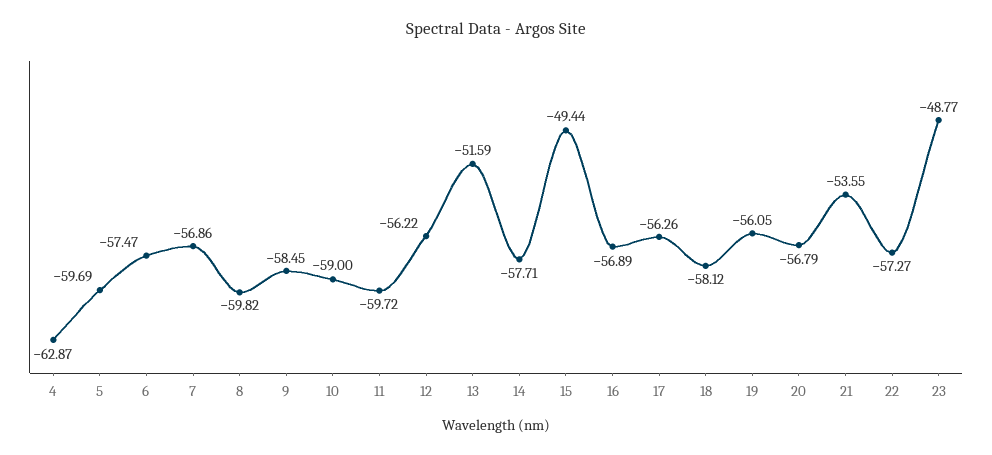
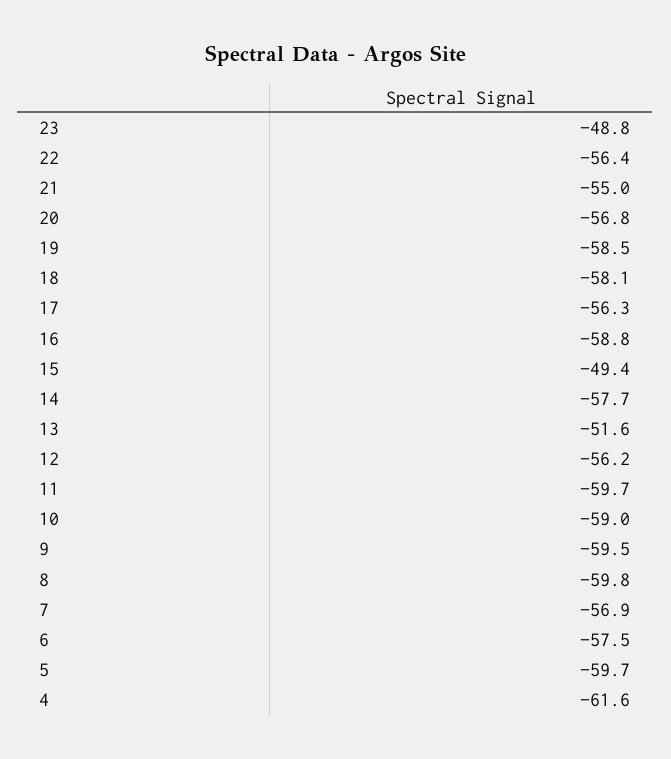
4: -62.87 -> -61.6
9: -58.45 -> -59.5
16: -56.89 -> -58.8
19: -56.05 -> -58.5
21: -53.55 -> -55
22: -57.27 -> -56.4

